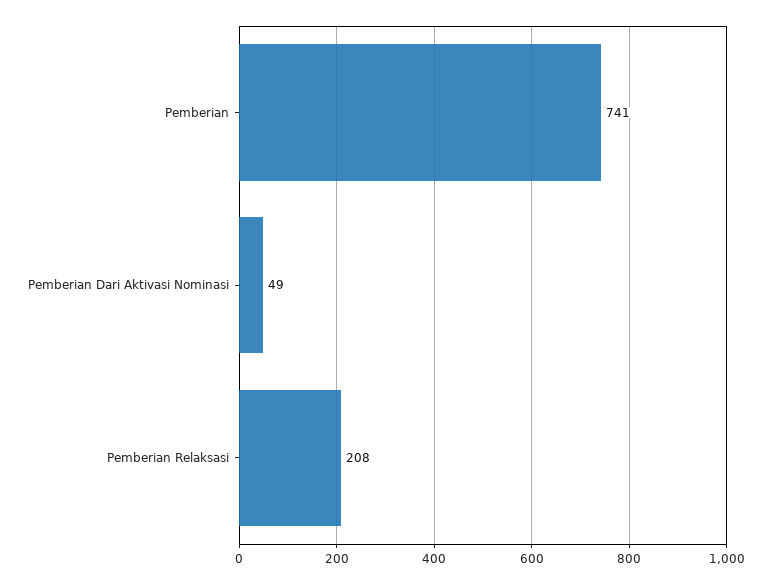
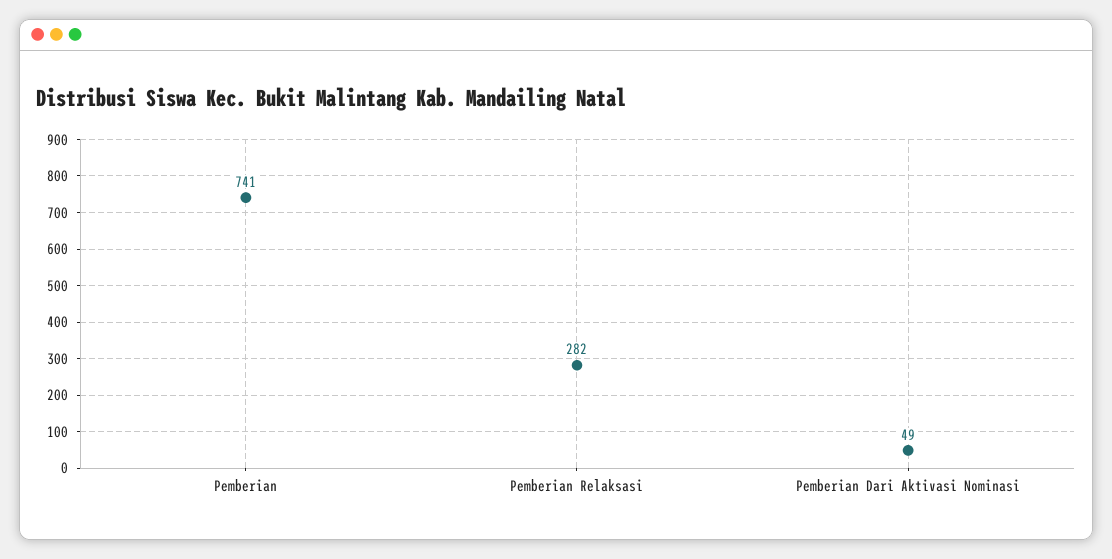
Pemberian Relaksasi: 208 -> 282

